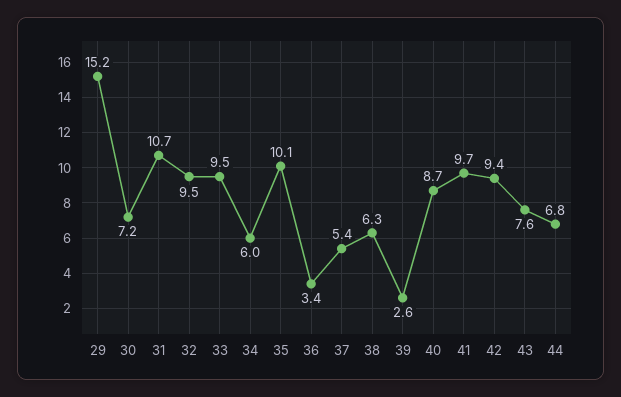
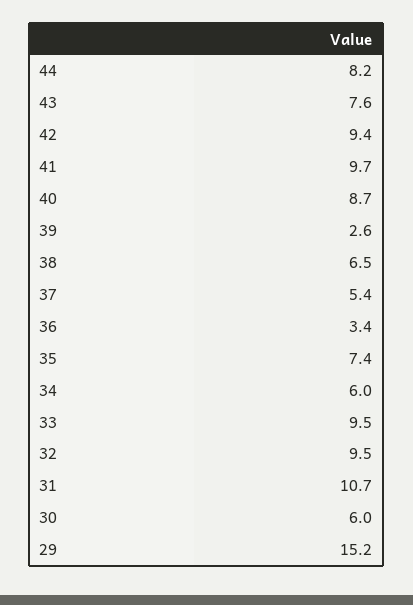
30: 7.2 -> 6
35: 10.1 -> 7.4
38: 6.3 -> 6.5
44: 6.8 -> 8.2

